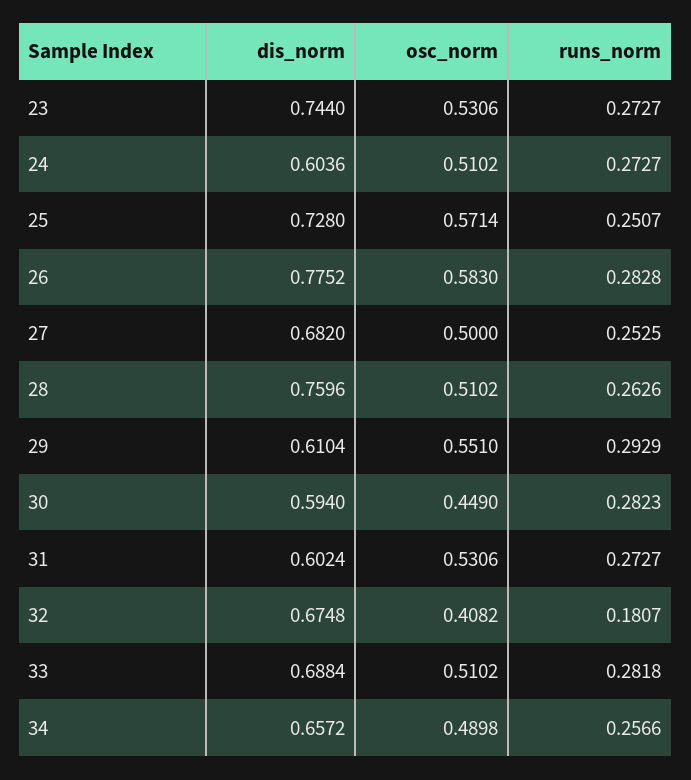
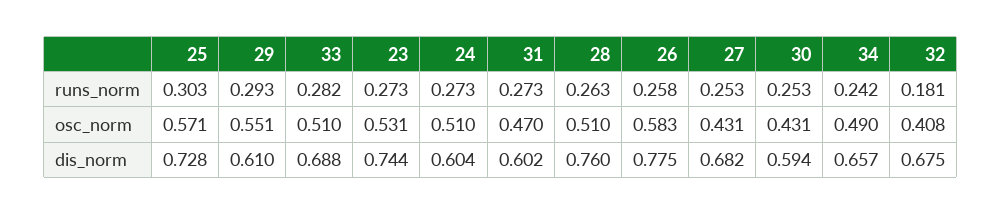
runs_norm, 25: 0.2507 -> 0.303
runs_norm, 26: 0.2828 -> 0.258
osc_norm, 27: 0.5 -> 0.431
osc_norm, 30: 0.449 -> 0.431
runs_norm, 30: 0.2823 -> 0.253
osc_norm, 31: 0.5306 -> 0.47
runs_norm, 34: 0.2566 -> 0.242

